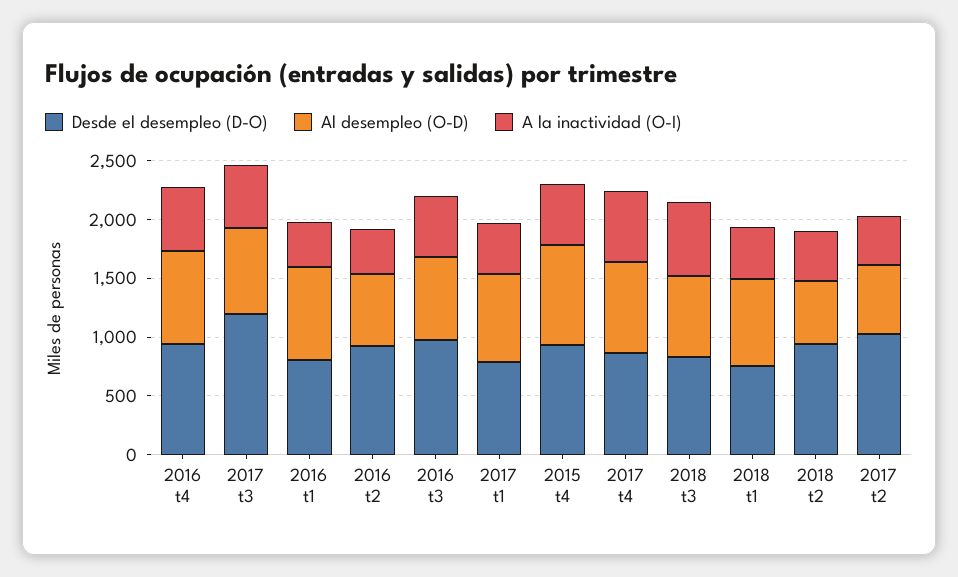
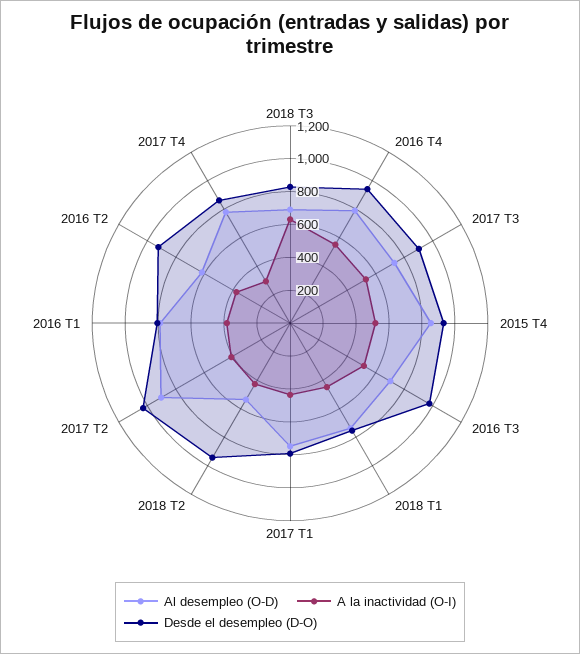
Desde el desempleo (D-O), 2017 t3: 1200 -> 900
A la inactividad (O-I), 2017 t4: 600 -> 300
Al desempleo (O-D), 2017 t2: 600 -> 900

